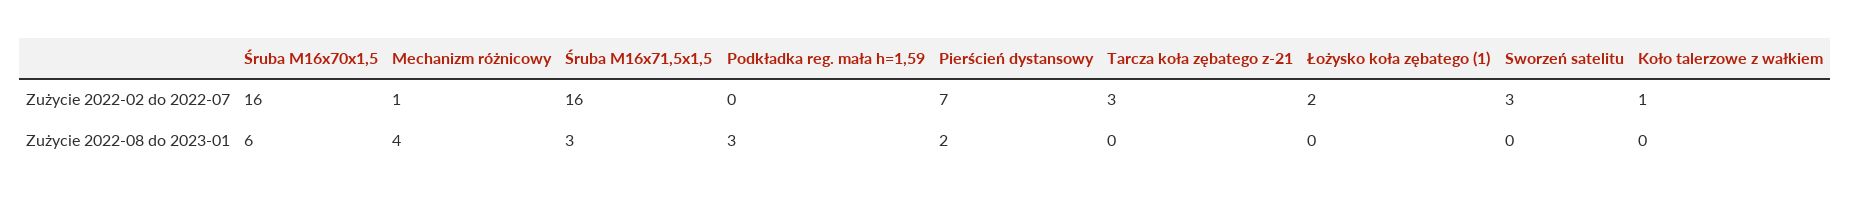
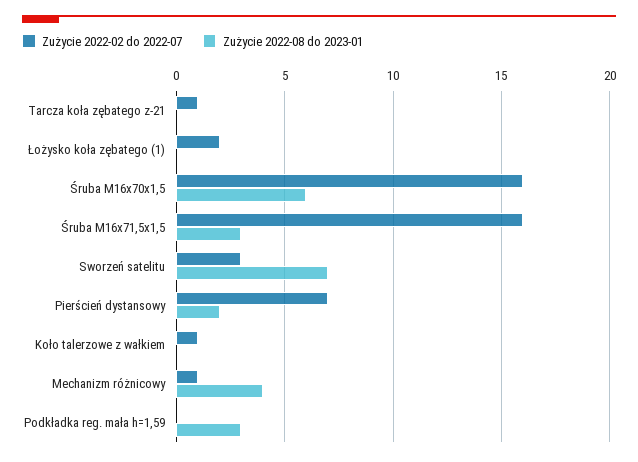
Zużycie 2022-02 do 2022-07, Tarcza koła zębatego z-21: 3 -> 1
Zużycie 2022-08 do 2023-01, Sworzeń satelitu: 0 -> 7

